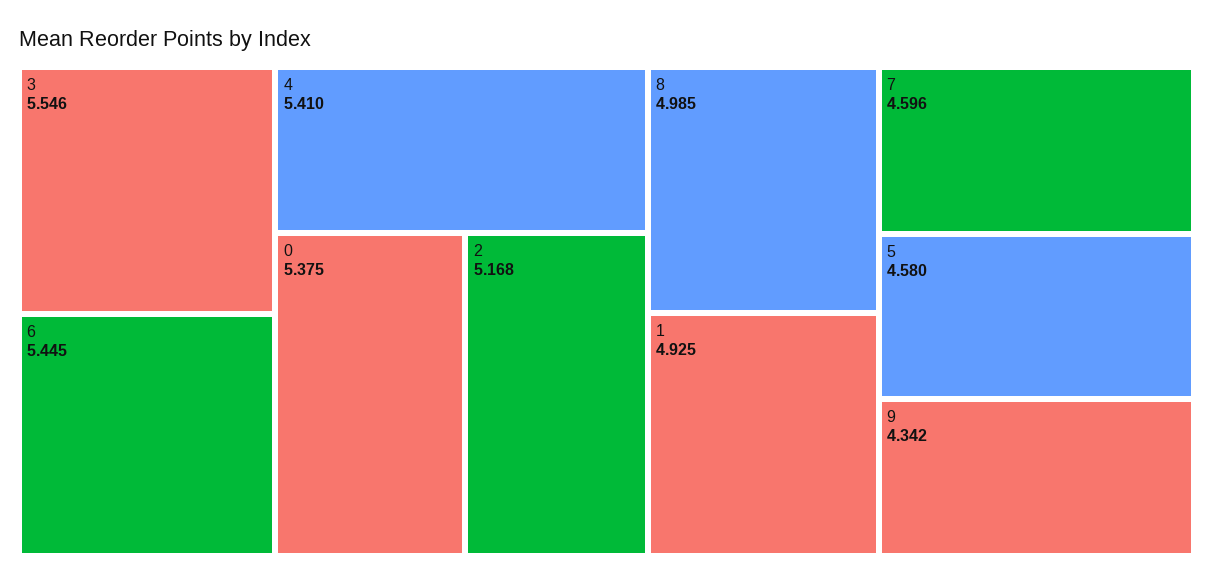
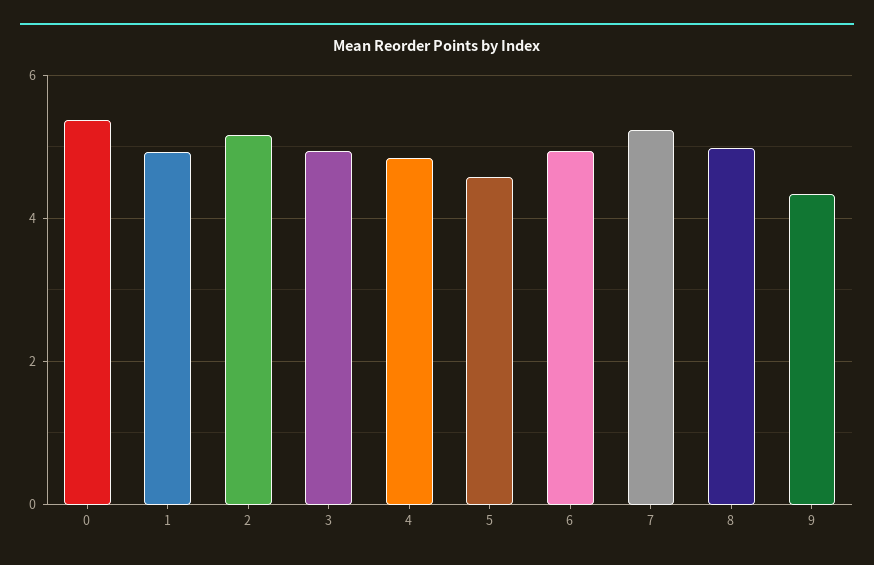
3: 5.546 -> 5
6: 5.445 -> 5
4: 5.41 -> 4.8
7: 4.596 -> 5.2

